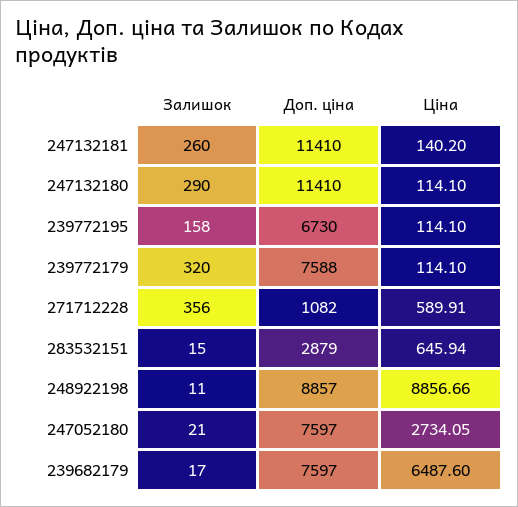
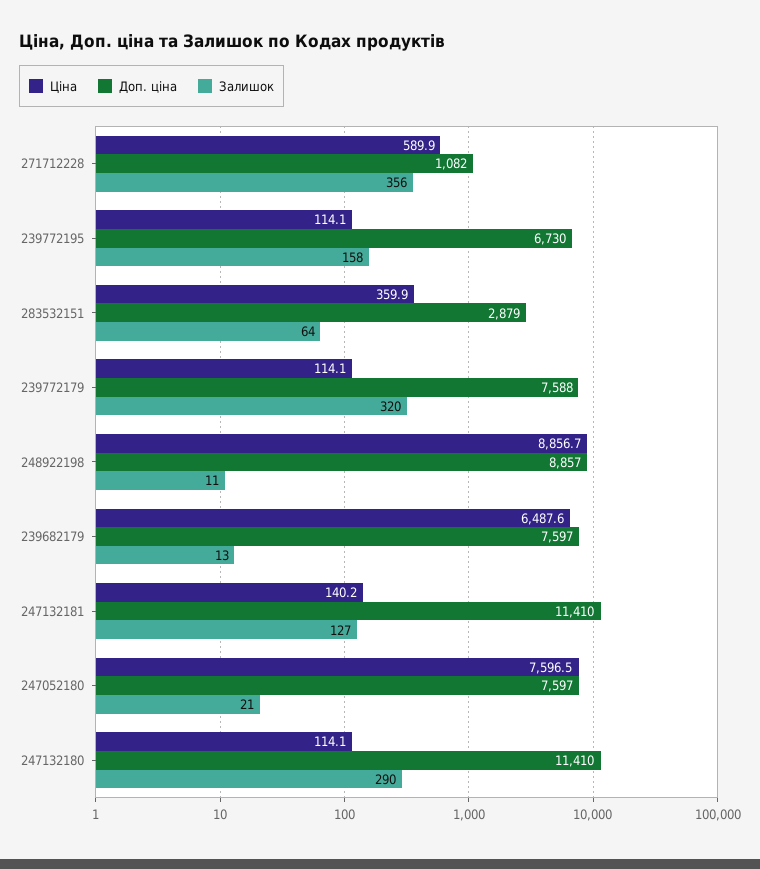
Залишок, 247132181: 260 -> 127
Залишок, 283532151: 15 -> 64
Ціна, 283532151: 645.94 -> 359.9
Ціна, 247052180: 2734.05 -> 7596.5
Залишок, 239682179: 17 -> 13

